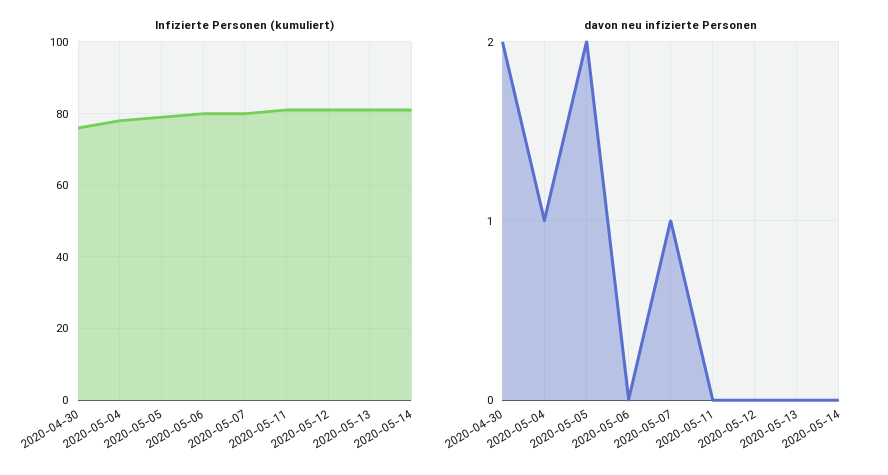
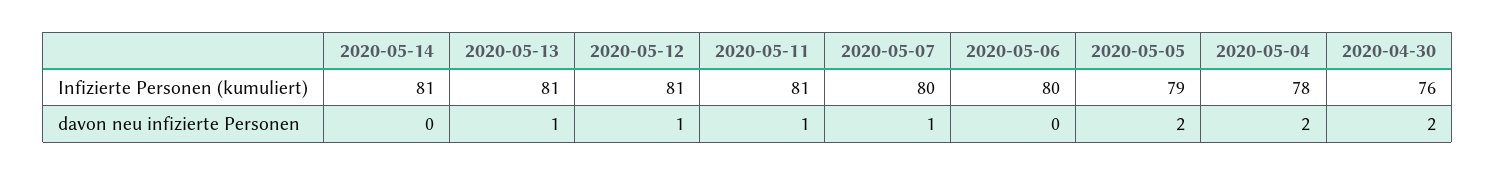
davon neu infizierte Personen, 2020-05-04: 1 -> 2
davon neu infizierte Personen, 2020-05-11: 0 -> 1
davon neu infizierte Personen, 2020-05-12: 0 -> 1
davon neu infizierte Personen, 2020-05-13: 0 -> 1

